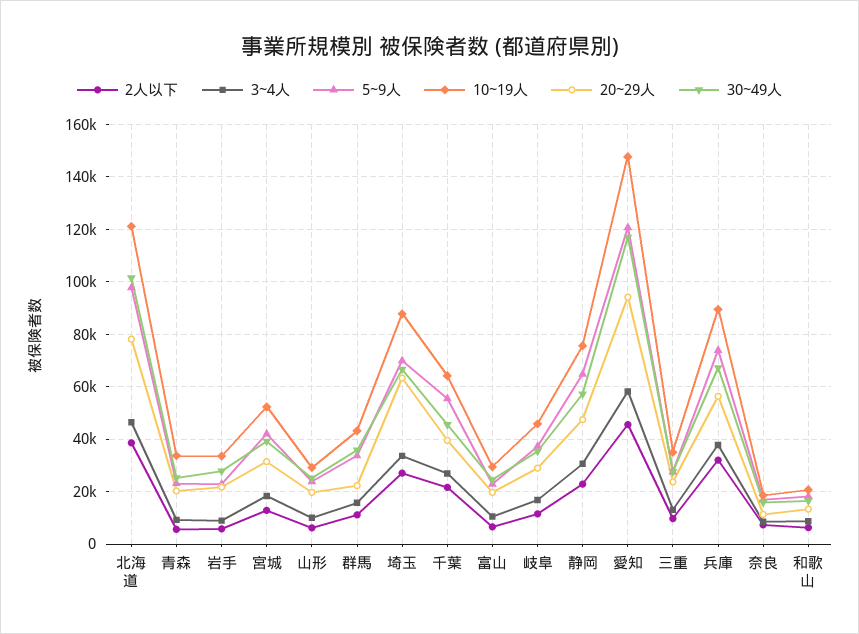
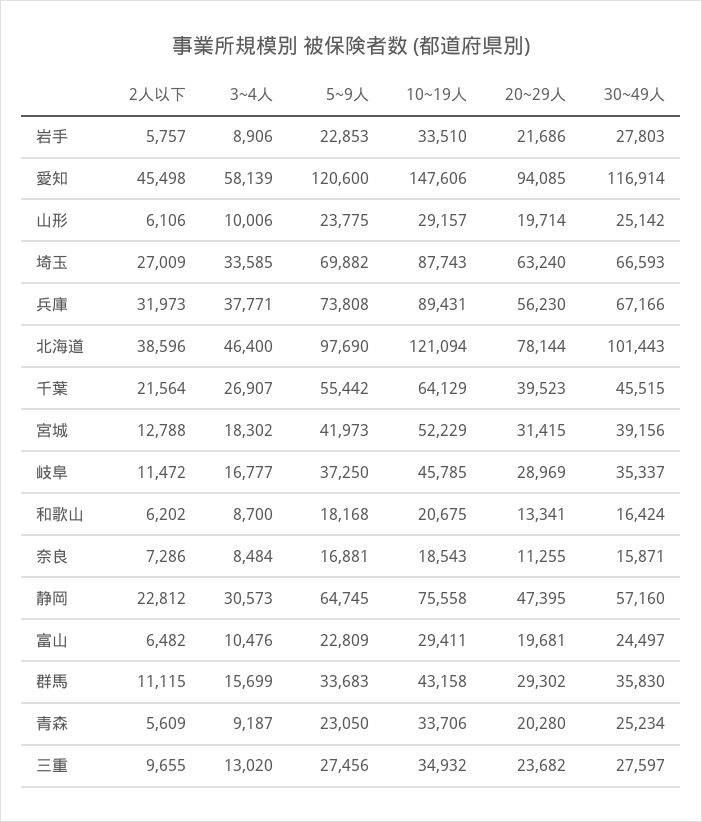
20~29人, 群馬: 22500 -> 29302

